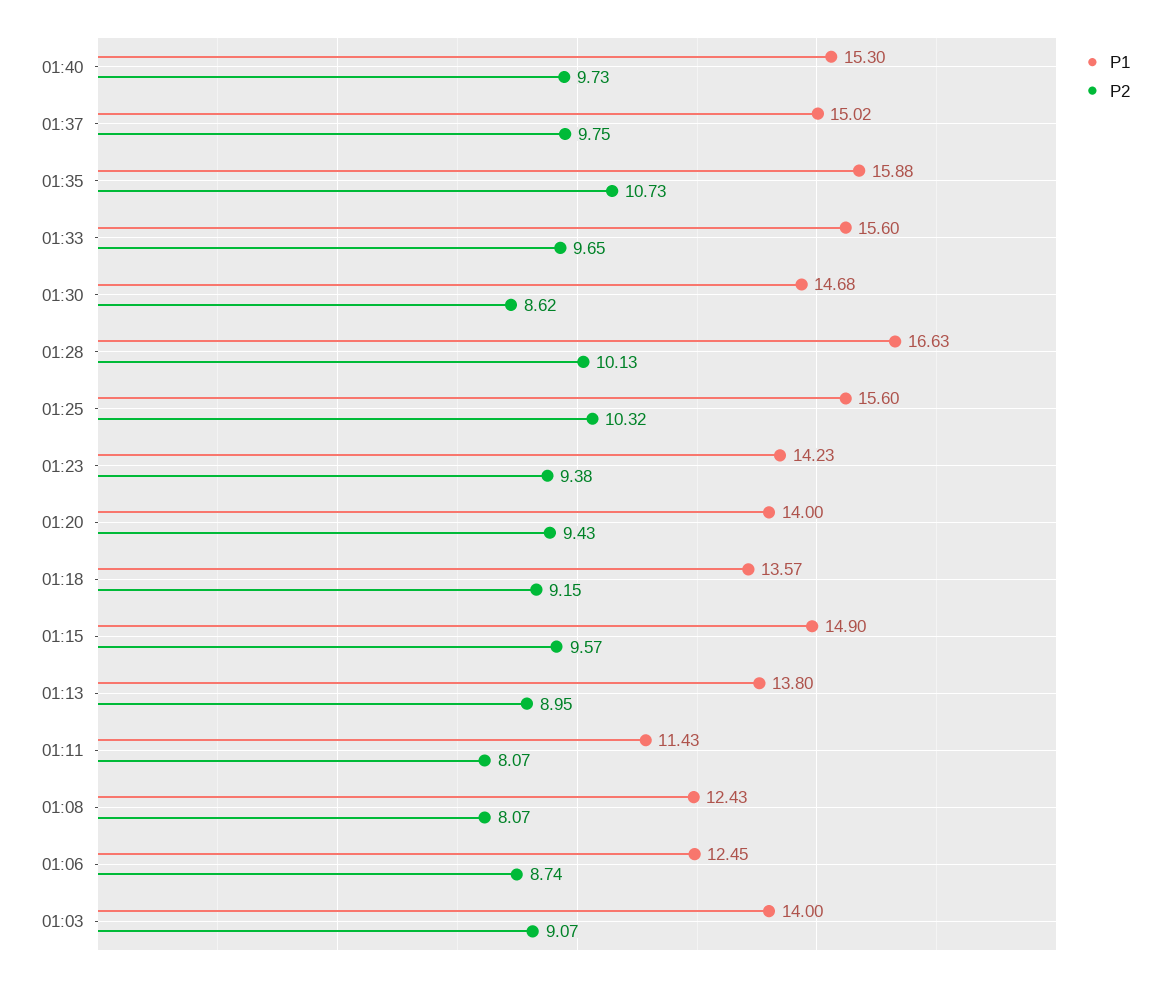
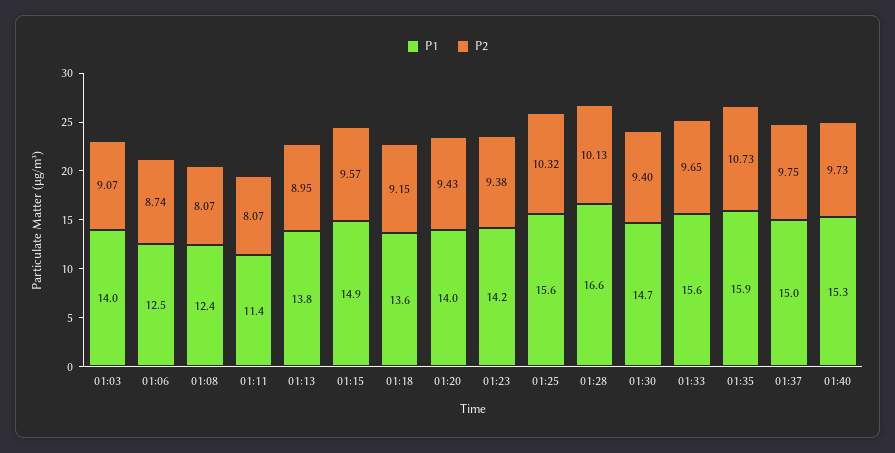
P2, 01:30: 8.62 -> 9.4

